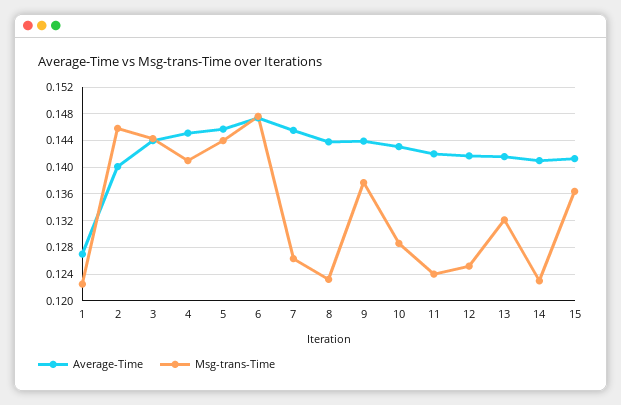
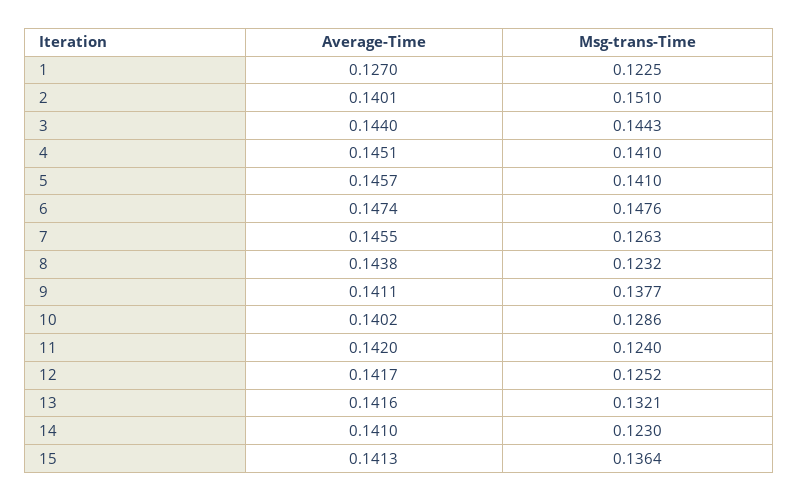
Msg-trans-Time, 2: 0.146 -> 0.151
Msg-trans-Time, 5: 0.144 -> 0.141
Average-Time, 9: 0.144 -> 0.1411
Average-Time, 10: 0.143 -> 0.1402

